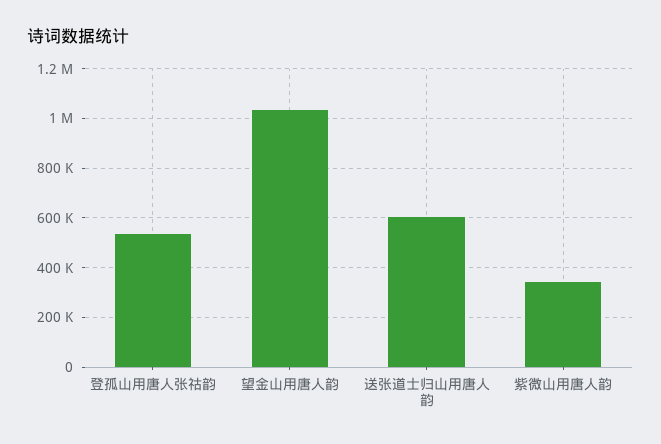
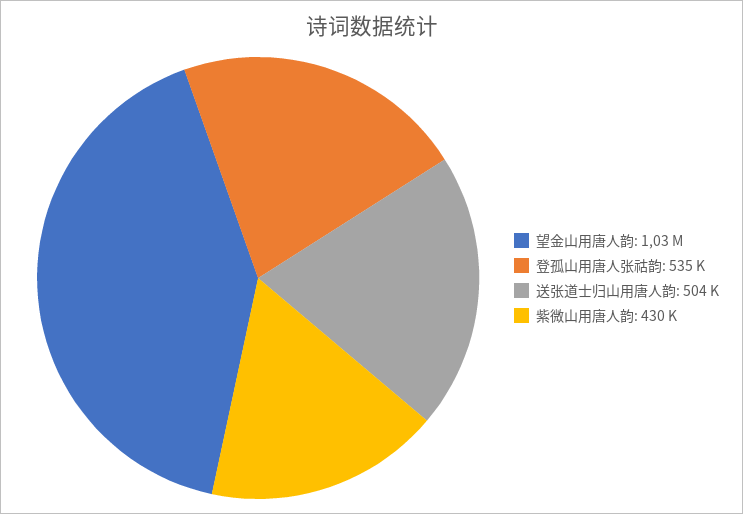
送张道士归山用唐人韵: 600000 -> 504000
紫微山用唐人韵: 350000 -> 430000

